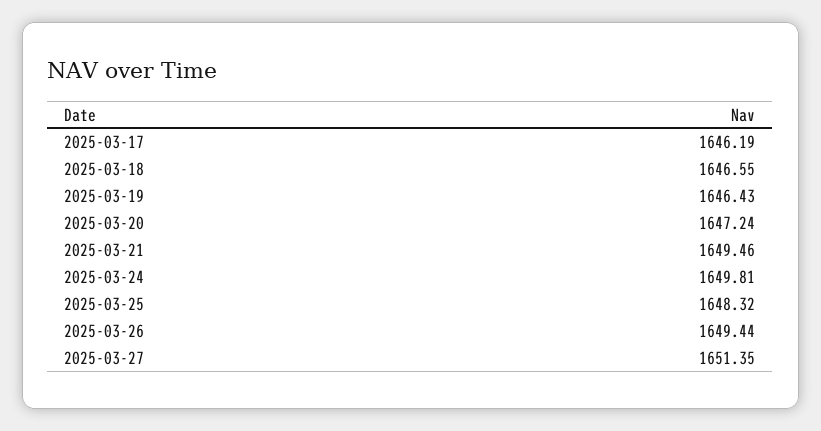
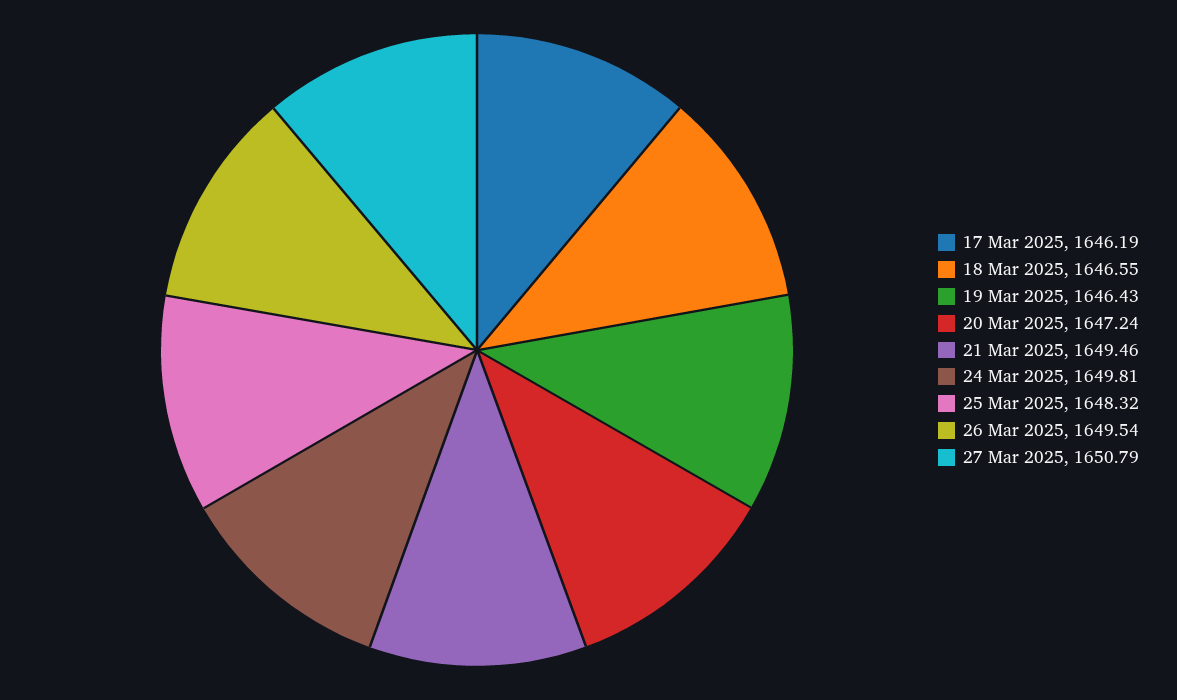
2025-03-26: 1649.44 -> 1649.54
2025-03-27: 1651.35 -> 1650.79

